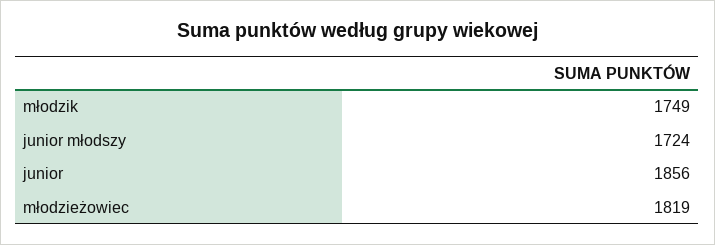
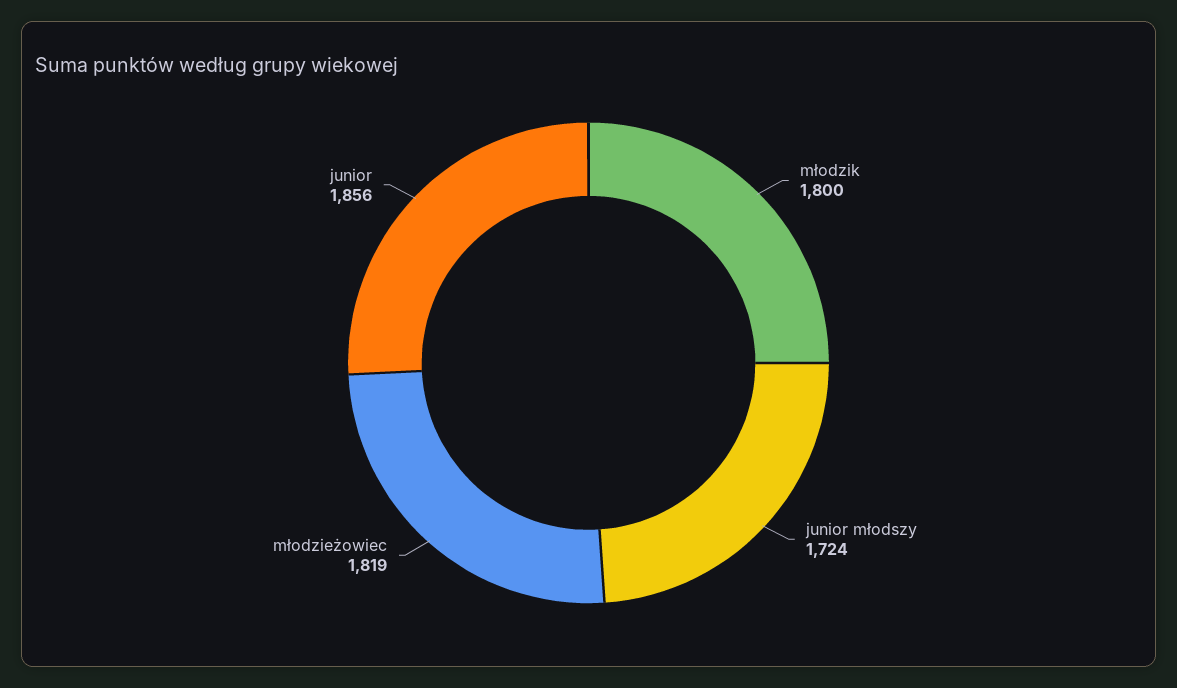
młodzik: 1749 -> 1800

